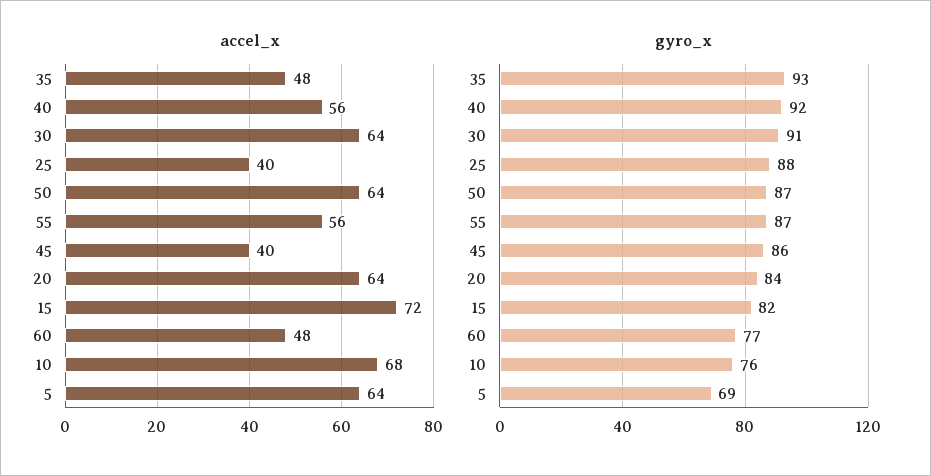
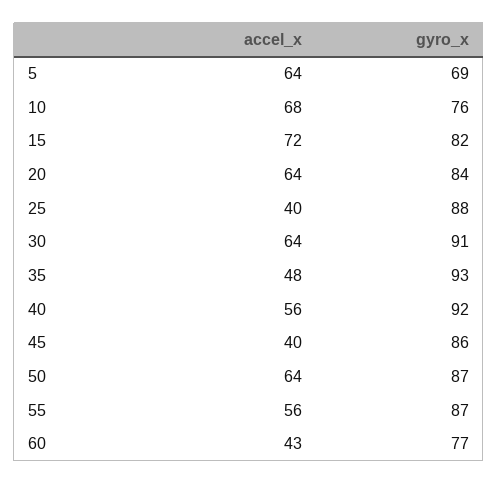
accel_x, 60: 48 -> 43

